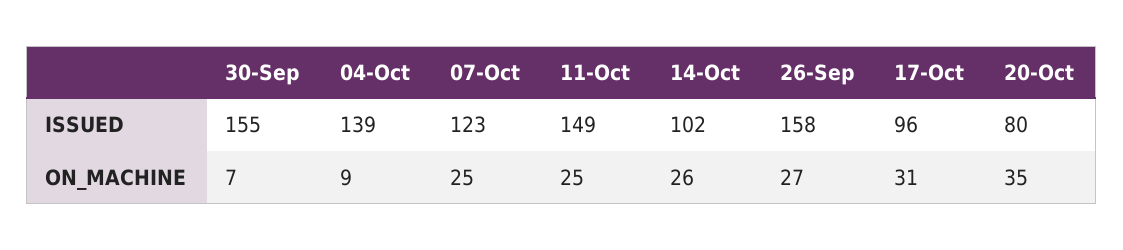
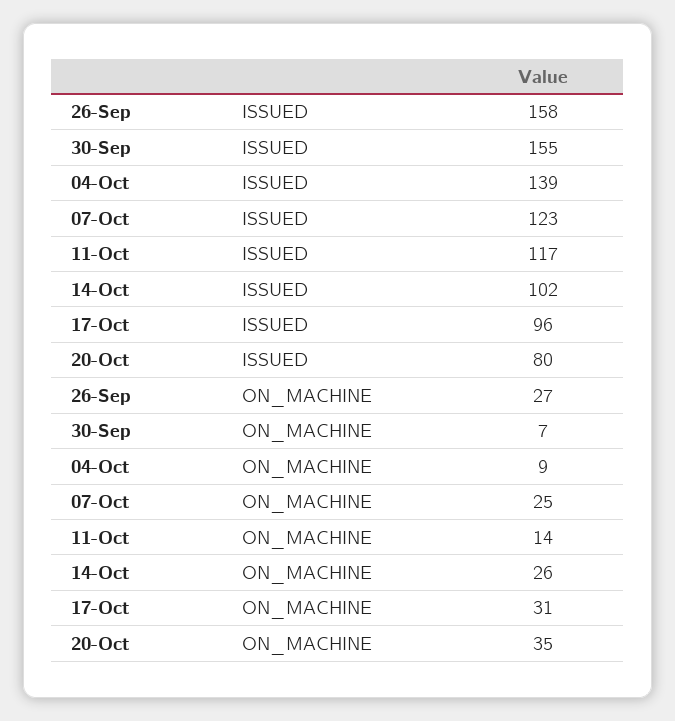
11-Oct, ISSUED: 149 -> 117
11-Oct, ON_MACHINE: 25 -> 14

